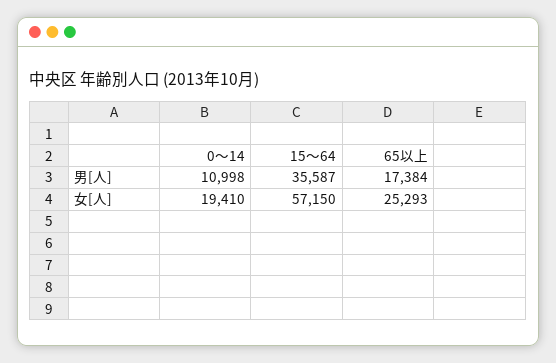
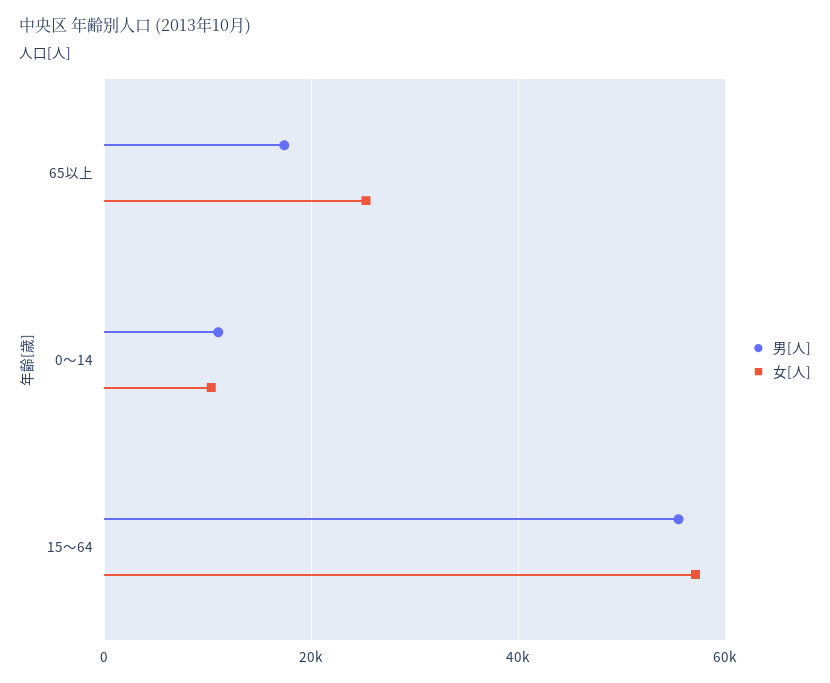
男[人], 15～64: 35587 -> 56000
女[人], 0～14: 19410 -> 10000

